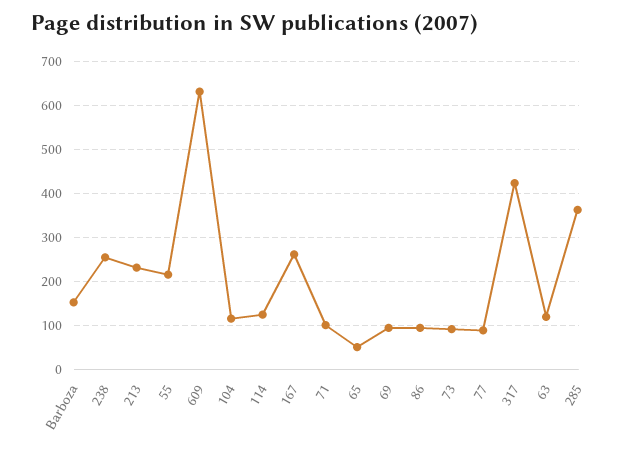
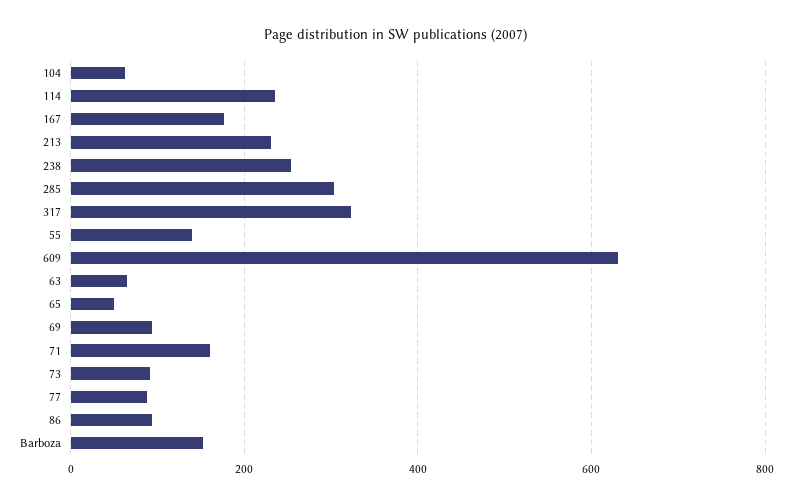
55: 220 -> 140
104: 120 -> 60
114: 120 -> 240
167: 260 -> 180
71: 100 -> 160
317: 420 -> 320
63: 120 -> 60
285: 360 -> 300

